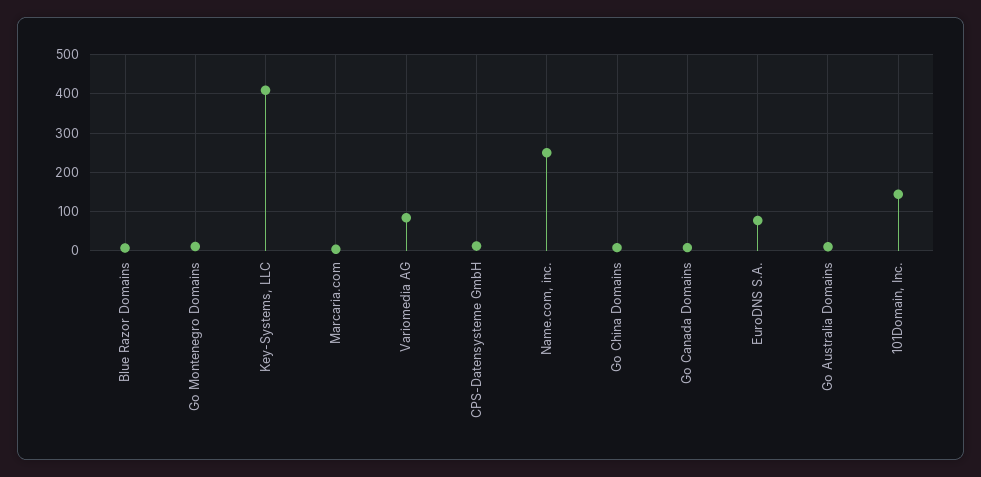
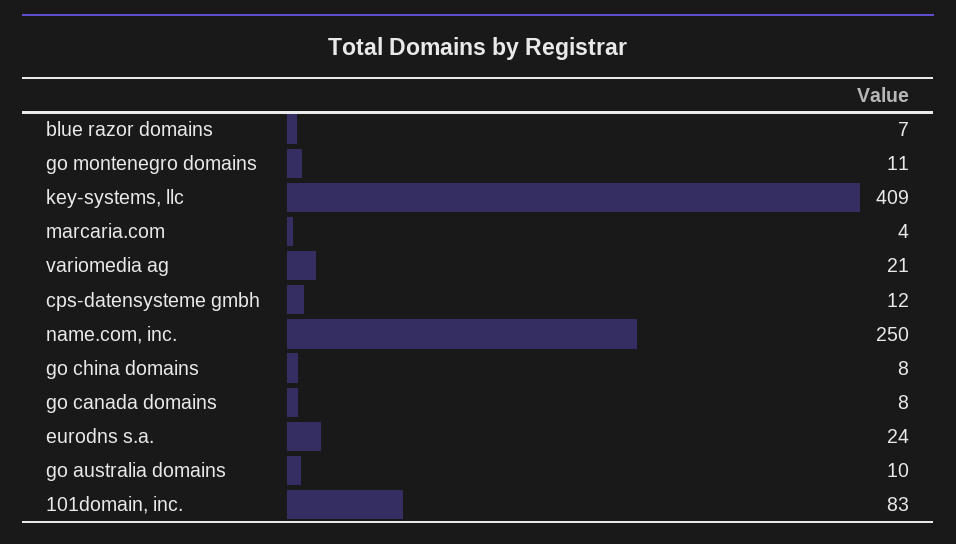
Variomedia AG: 80 -> 21
EuroDNS S.A.: 80 -> 24
101Domain, Inc.: 140 -> 83

